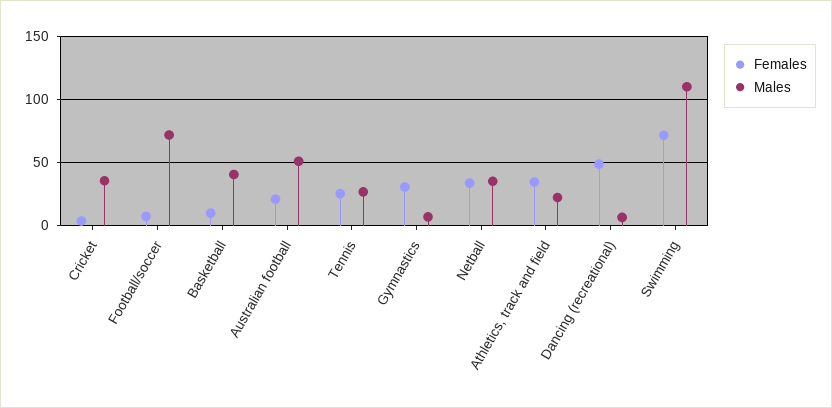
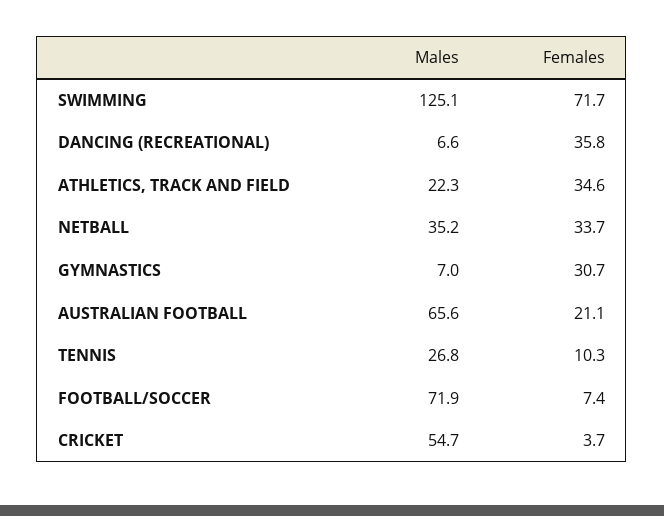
Males, Cricket: 35 -> 54.7
Females, Basketball: 10 -> none
Males, Basketball: 40 -> none
Males, Australian football: 50 -> 65.6
Females, Tennis: 25 -> 10.3
Females, Dancing (recreational): 50 -> 35.8
Males, Swimming: 110 -> 125.1

